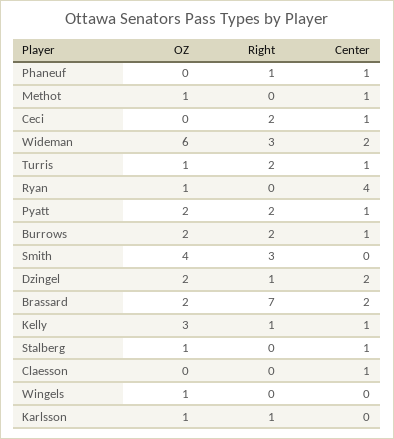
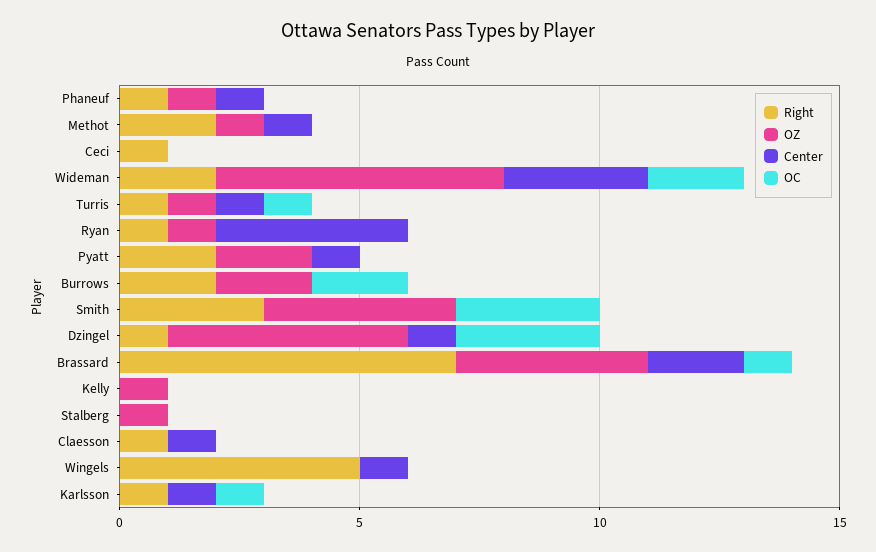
OZ, Phaneuf: 0 -> 1
Right, Methot: 0 -> 2
Right, Ceci: 2 -> 1
Center, Ceci: 1 -> 0
Right, Wideman: 3 -> 2
Center, Wideman: 2 -> 3
Right, Turris: 2 -> 1
Right, Ryan: 0 -> 1
Center, Burrows: 1 -> 0
OZ, Dzingel: 2 -> 5
Center, Dzingel: 2 -> 1
OZ, Brassard: 2 -> 4
OZ, Kelly: 3 -> 1
Right, Kelly: 1 -> 0
Center, Kelly: 1 -> 0
Center, Stalberg: 1 -> 0
Right, Claesson: 0 -> 1
OZ, Wingels: 1 -> 0
Right, Wingels: 0 -> 5
Center, Wingels: 0 -> 1
OZ, Karlsson: 1 -> 0
Center, Karlsson: 0 -> 1
OC, Phaneuf: none -> 0
OC, Methot: none -> 0
OC, Ceci: none -> 0
OC, Wideman: none -> 2
OC, Turris: none -> 1
OC, Ryan: none -> 0
OC, Pyatt: none -> 0
OC, Burrows: none -> 2
OC, Smith: none -> 3
OC, Dzingel: none -> 3
OC, Brassard: none -> 1
OC, Kelly: none -> 0
OC, Stalberg: none -> 0
OC, Claesson: none -> 0
OC, Wingels: none -> 0
OC, Karlsson: none -> 1

